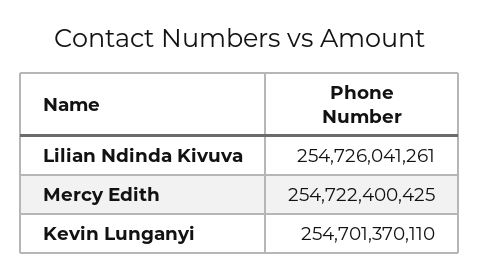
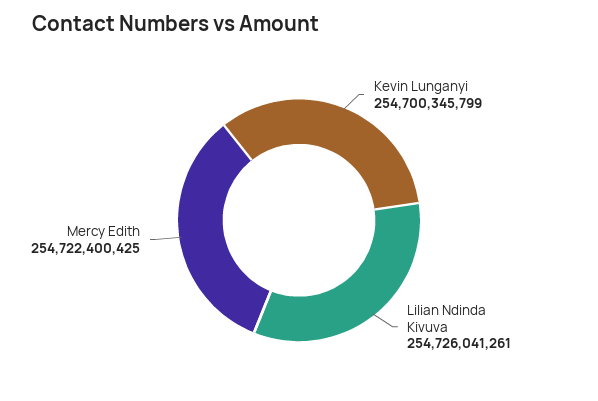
Kevin Lunganyi: 254701370110 -> 254700345799

